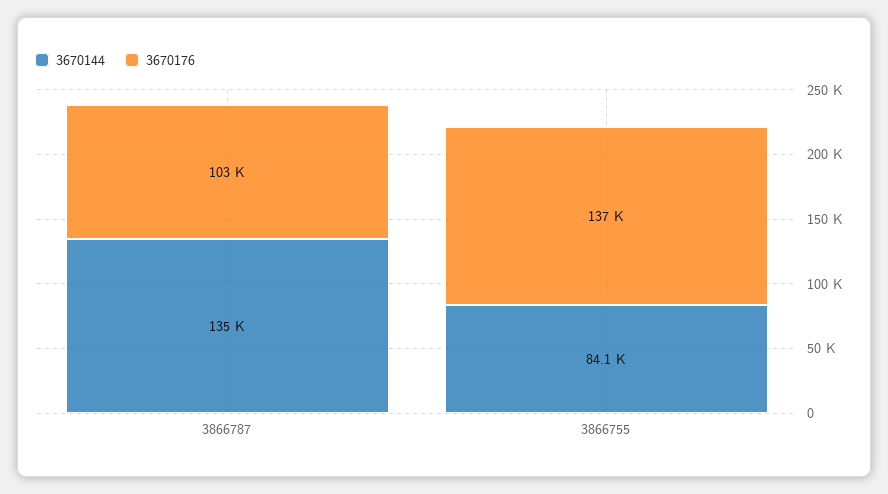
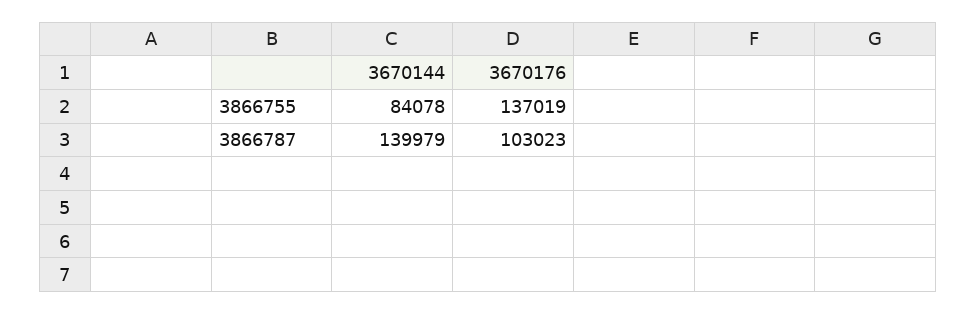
3670144, 3866787: 135000 -> 139979

